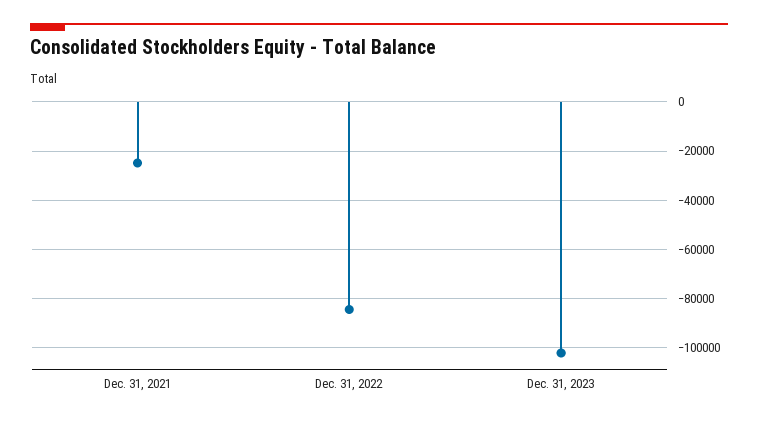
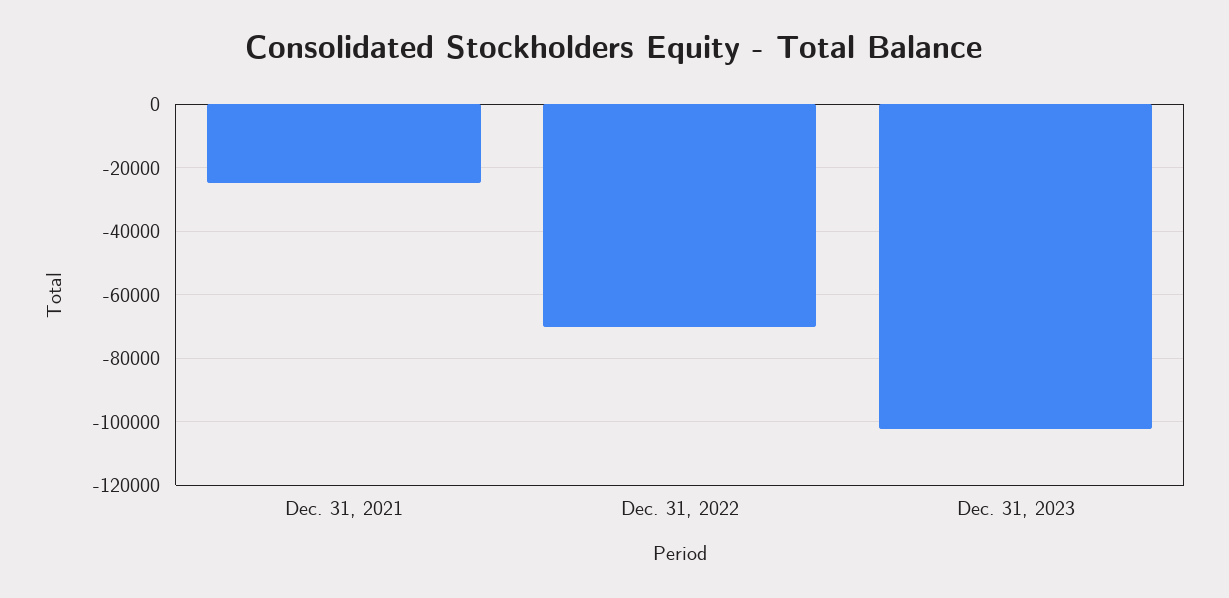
Dec. 31, 2022: -85000 -> -70000

